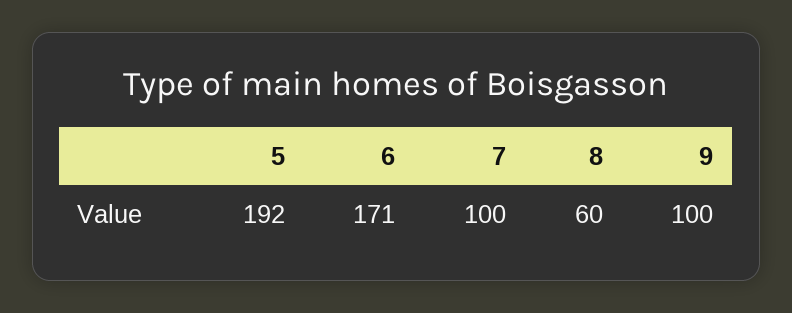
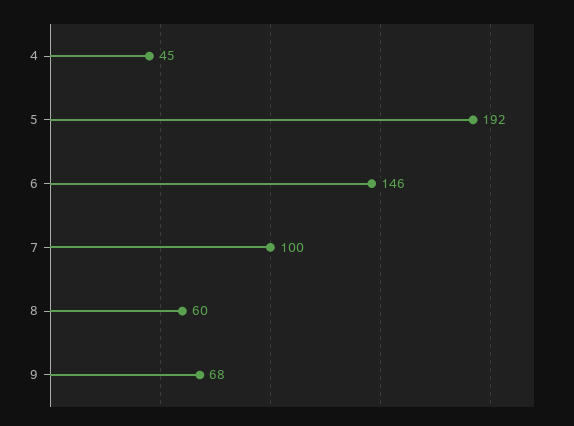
6: 171 -> 146
9: 100 -> 68
4: none -> 45

